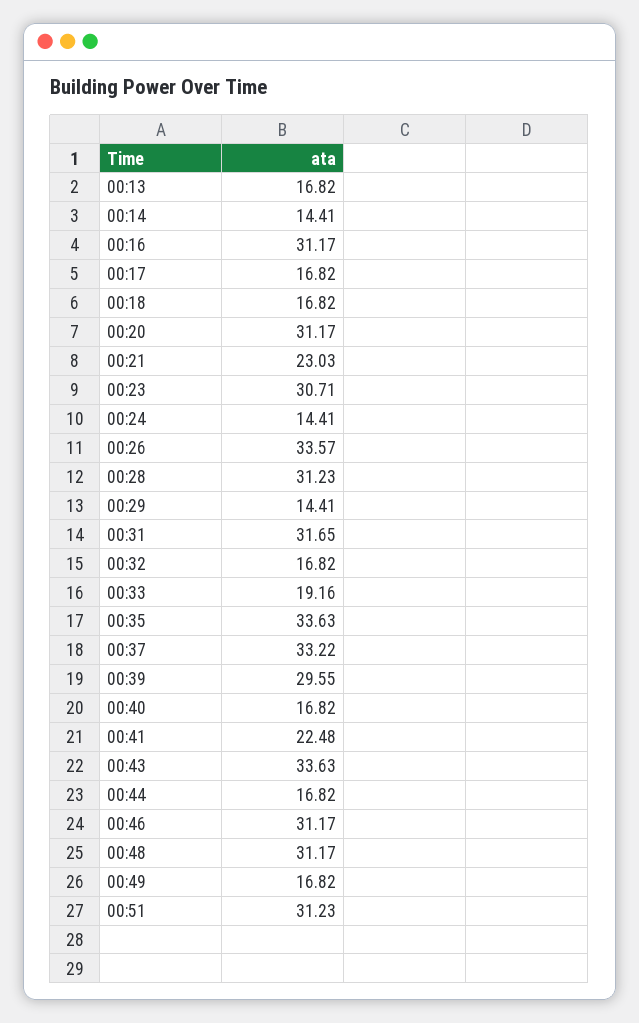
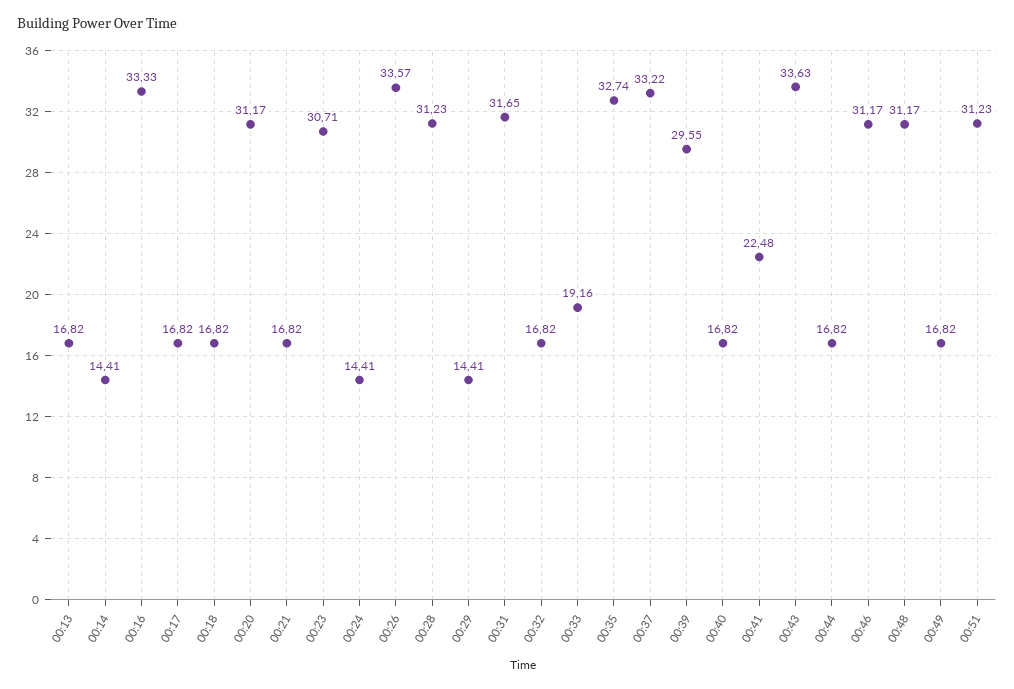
00:16: 31.17 -> 33.33
00:21: 23.03 -> 16.82
00:35: 33.63 -> 32.74

